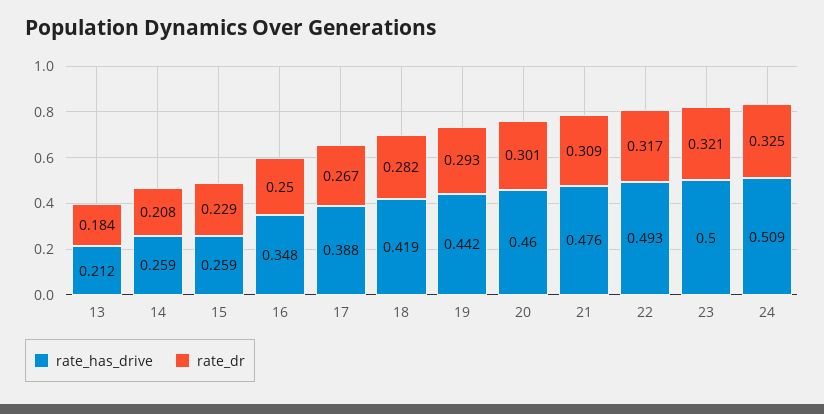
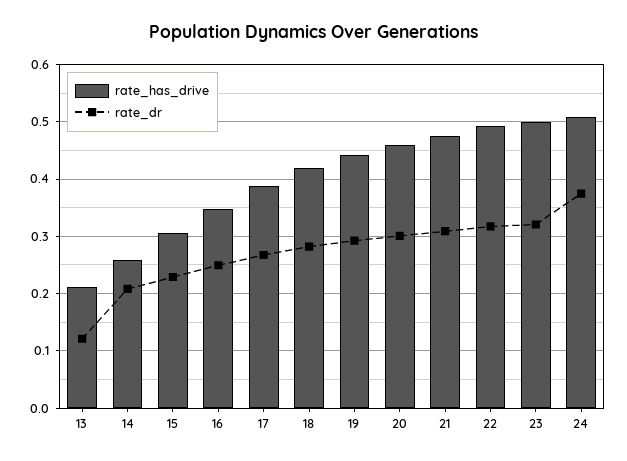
rate_dr, 13: 0.184 -> 0.12
rate_has_drive, 15: 0.259 -> 0.3
rate_dr, 24: 0.325 -> 0.38

